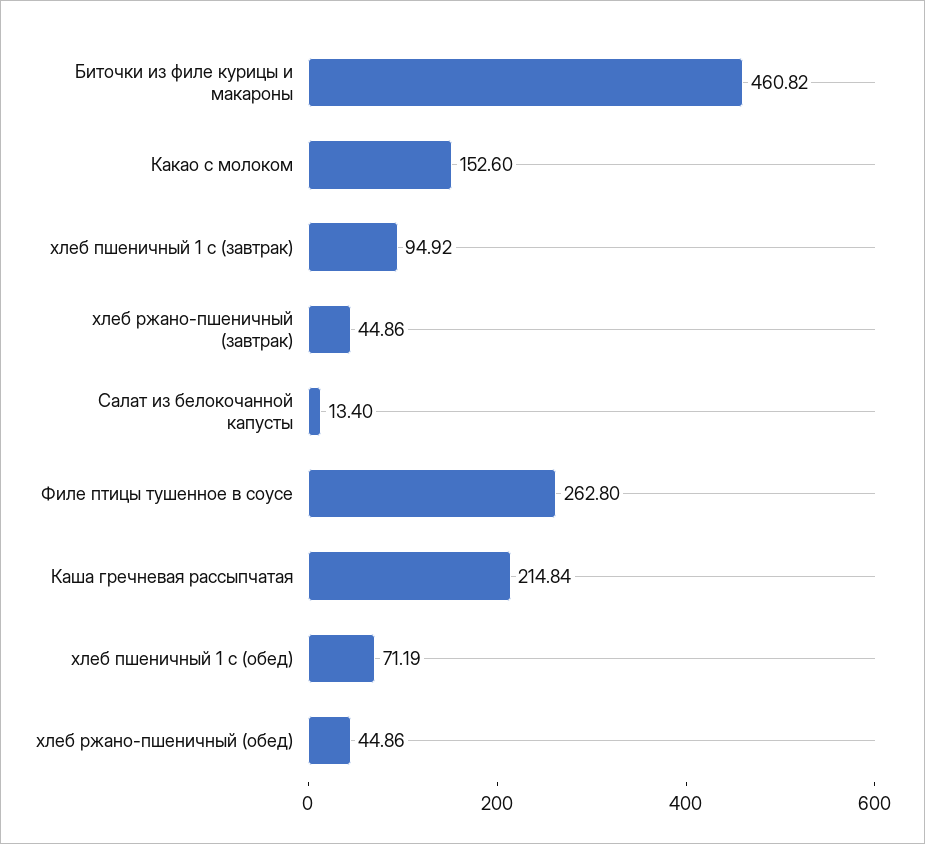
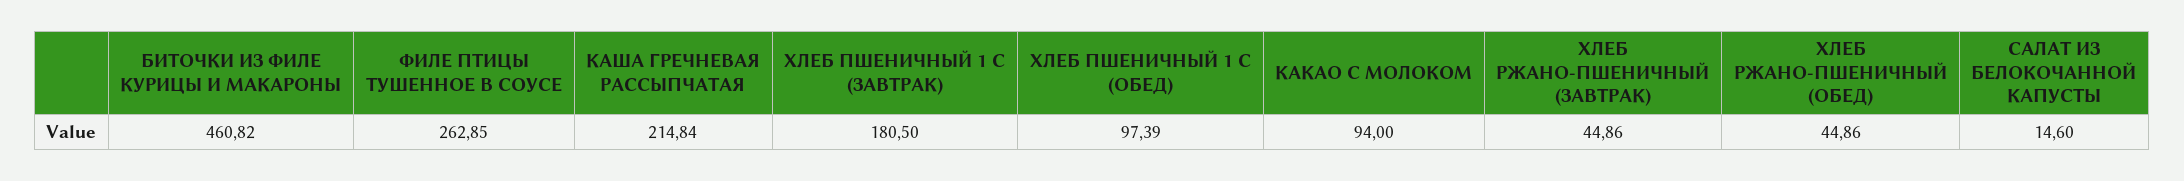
Какао с молоком: 152.6 -> 94
хлеб пшеничный 1 с (завтрак): 94.92 -> 180.5
Салат из белокочанной капусты: 13.4 -> 14.6
Филе птицы тушенное в соусе: 262.8 -> 262.85
хлеб пшеничный 1 с (обед): 71.19 -> 97.39

